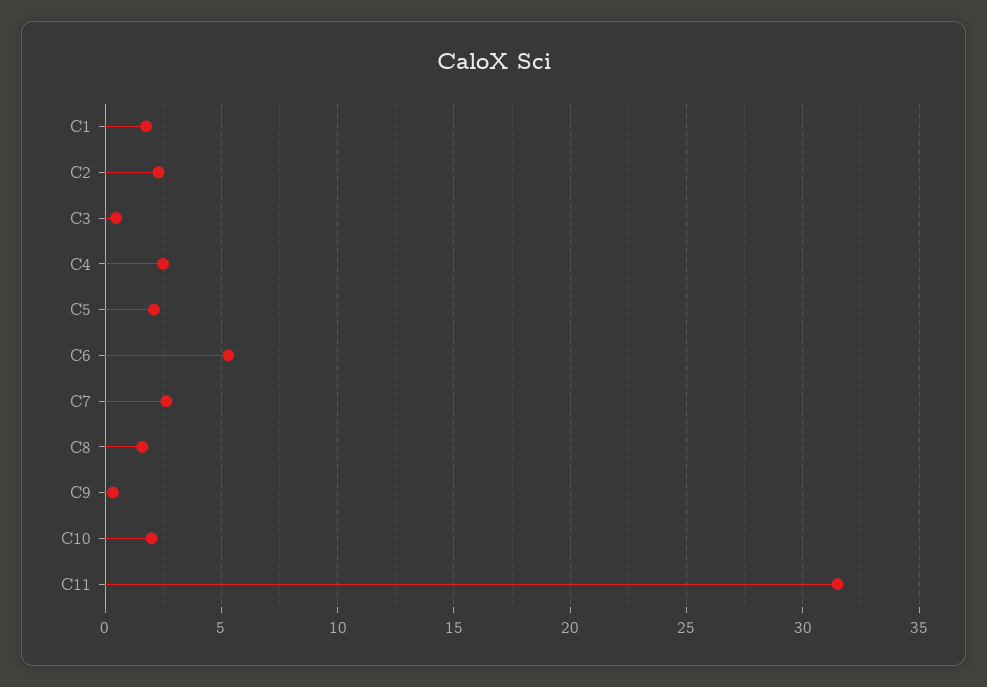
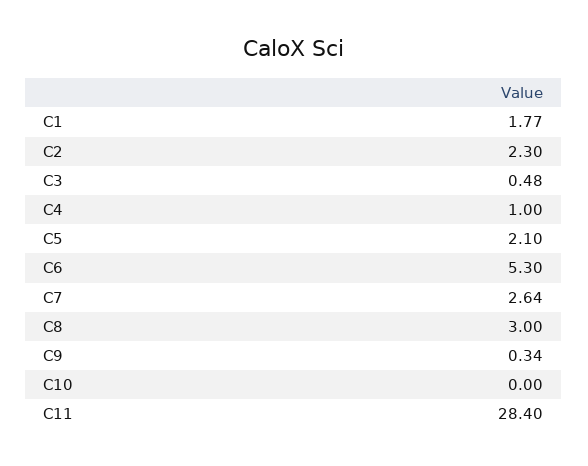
C4: 2.5 -> 1
C8: 1.5 -> 3
C10: 2 -> 0
C11: 31.5 -> 28.4

